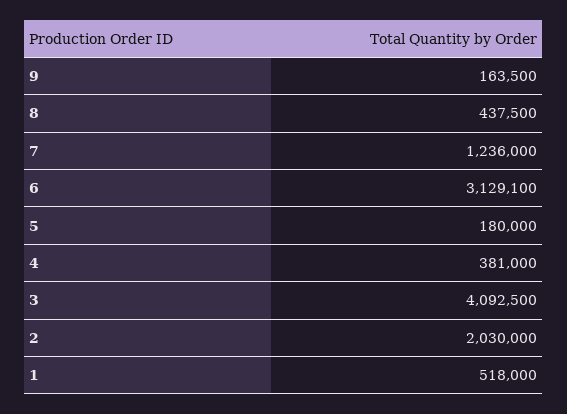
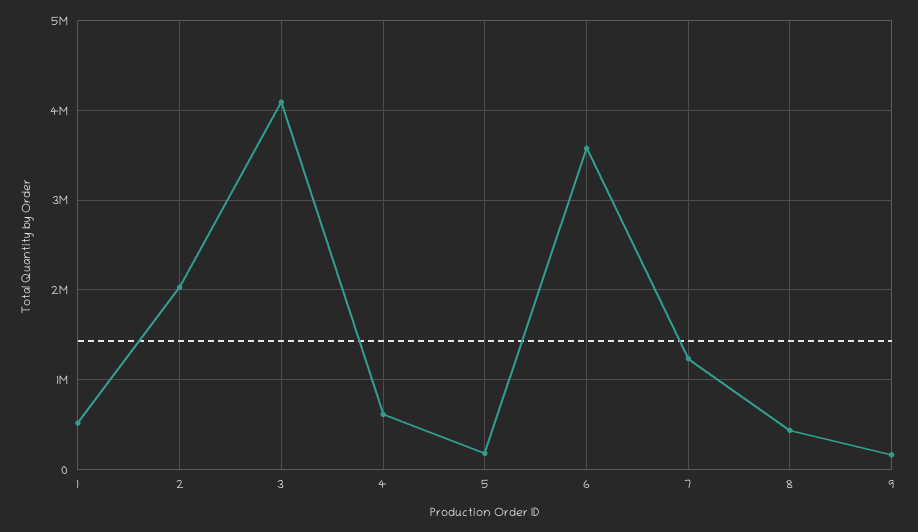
6: 3129100 -> 3600000
4: 381000 -> 600000

